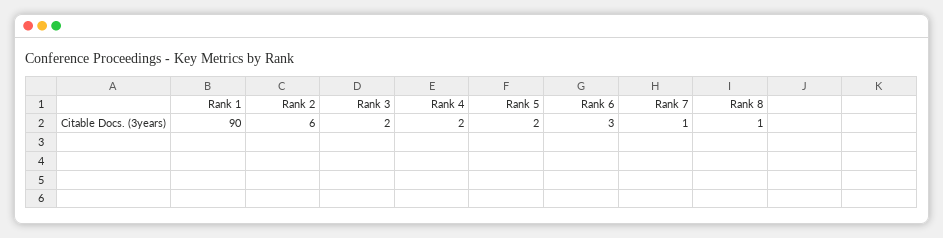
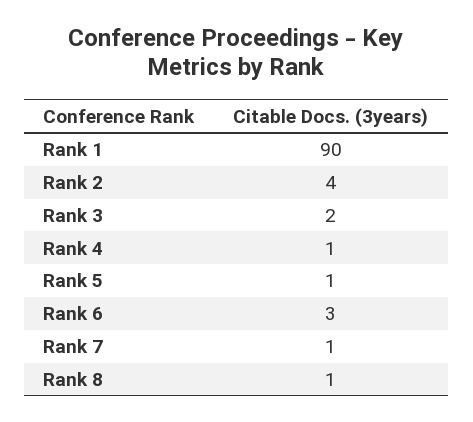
Rank 2: 6 -> 4
Rank 4: 2 -> 1
Rank 5: 2 -> 1

